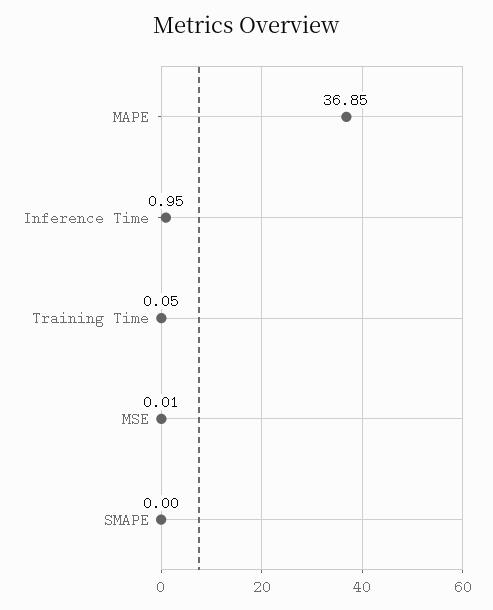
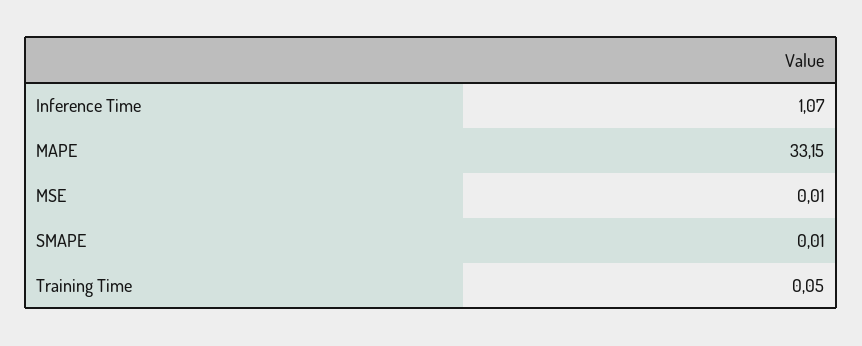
MAPE: 36.85 -> 33.15
Inference Time: 0.95 -> 1.07
SMAPE: 0 -> 0.01

